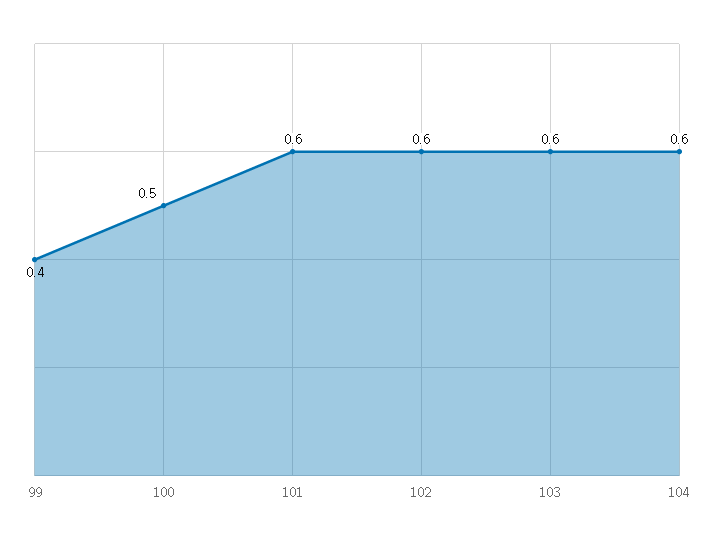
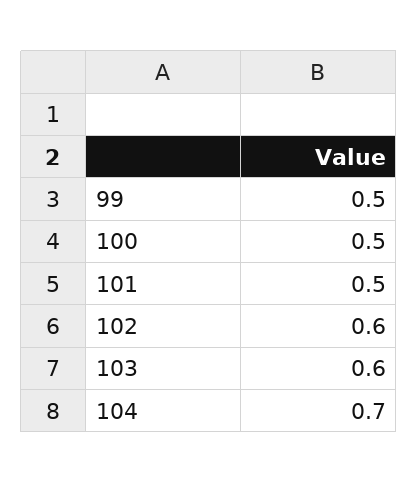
99: 0.4 -> 0.5
101: 0.6 -> 0.5
104: 0.6 -> 0.7

